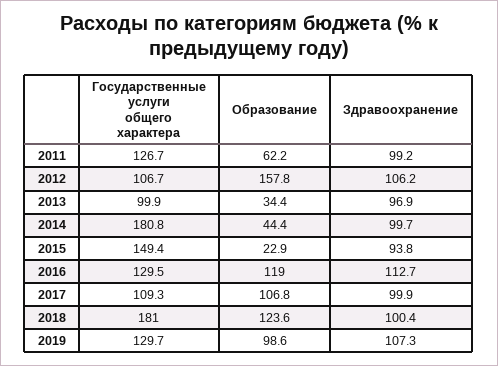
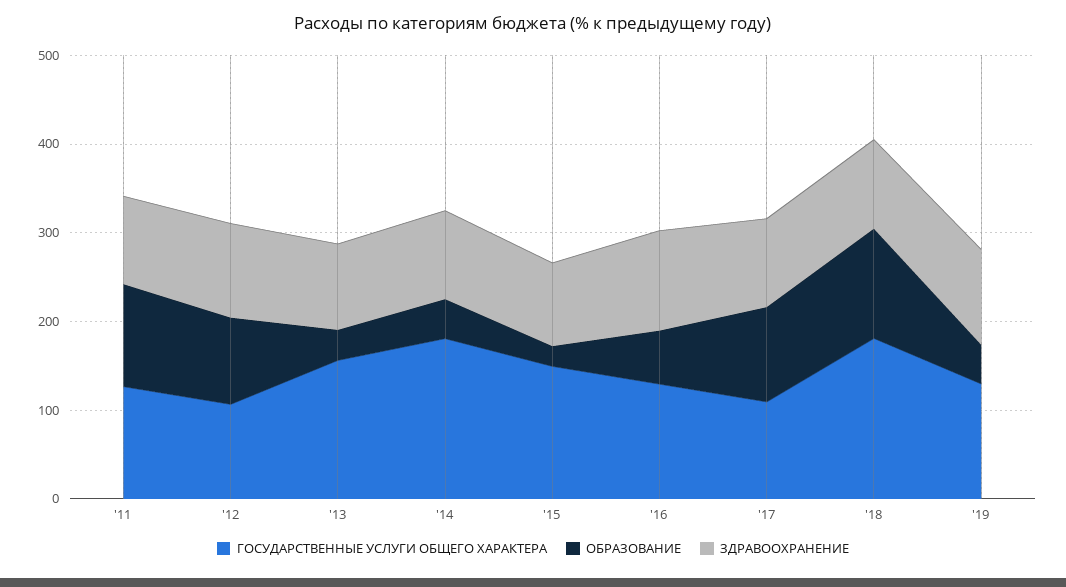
Образование, 2011: 62.2 -> 120
Образование, 2012: 157.8 -> 100
Государственные услуги общего характера, 2013: 99.9 -> 160
Образование, 2016: 119 -> 60
Образование, 2019: 98.6 -> 40

